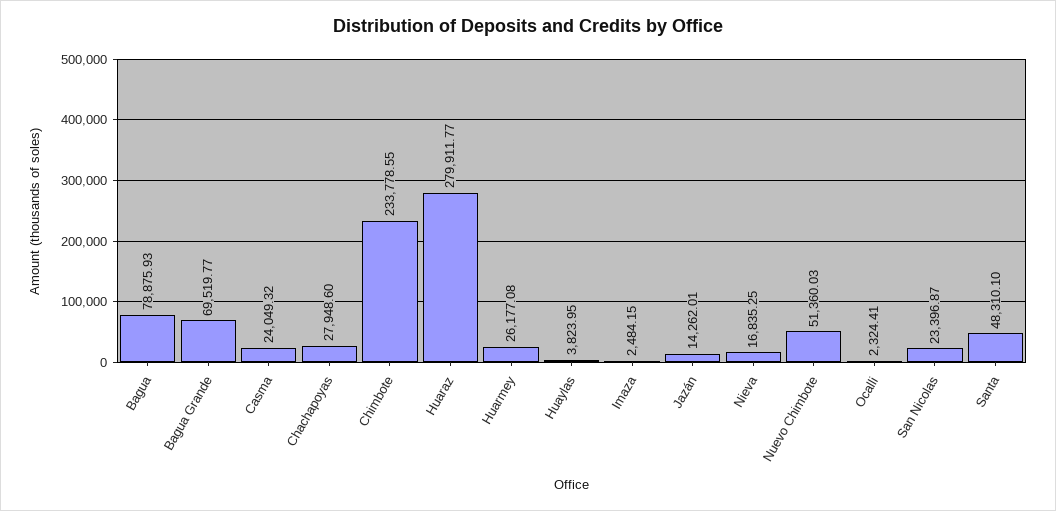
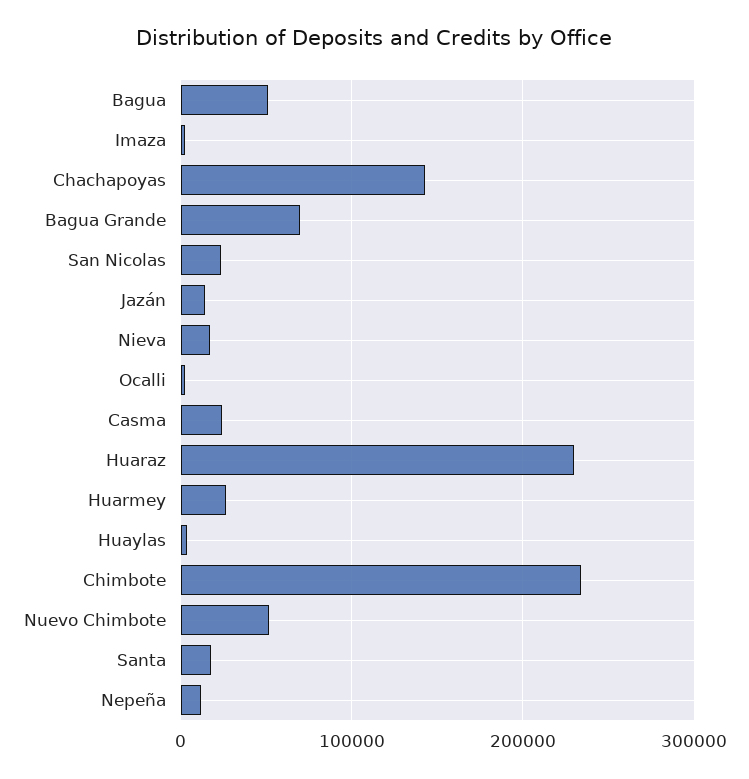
Bagua: 78875.93 -> 50000
Chachapoyas: 27948.6 -> 140000
Huaraz: 279911.77 -> 230000
Santa: 48310.1 -> 20000
Nepeña: none -> 10000

